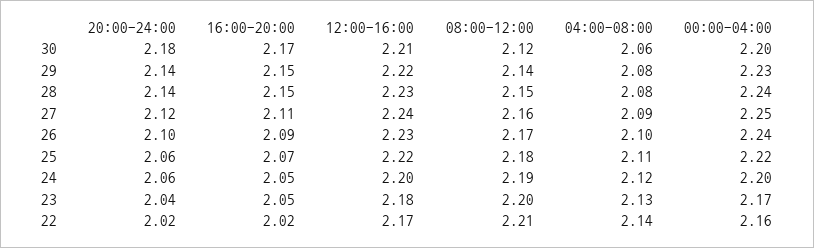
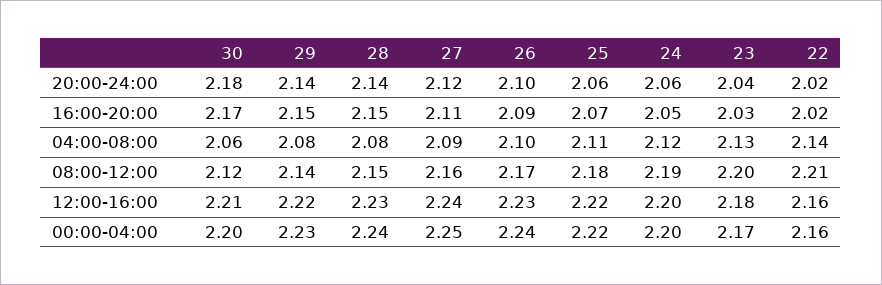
16:00-20:00, 23: 2.05 -> 2.03
12:00-16:00, 22: 2.17 -> 2.16

